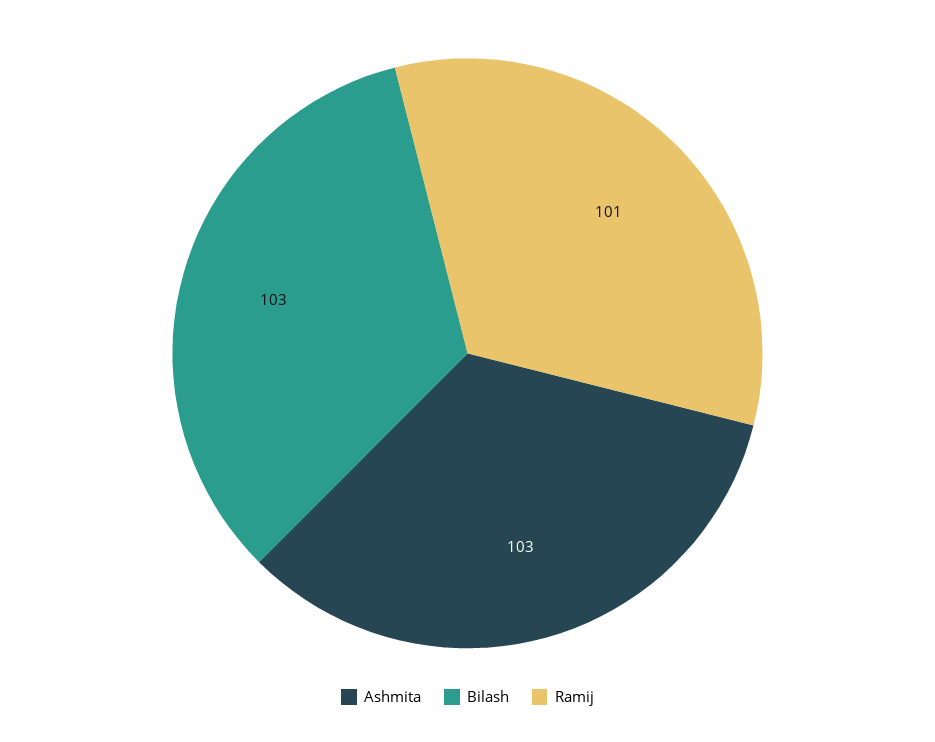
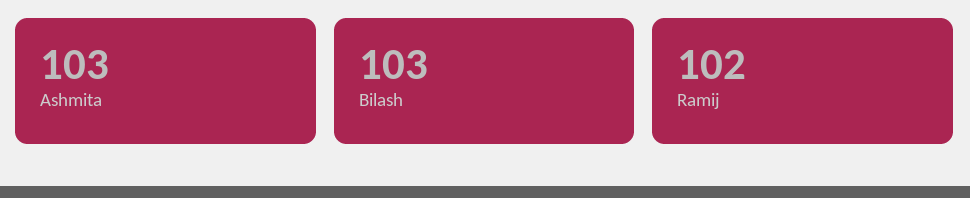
Ramij: 101 -> 102

